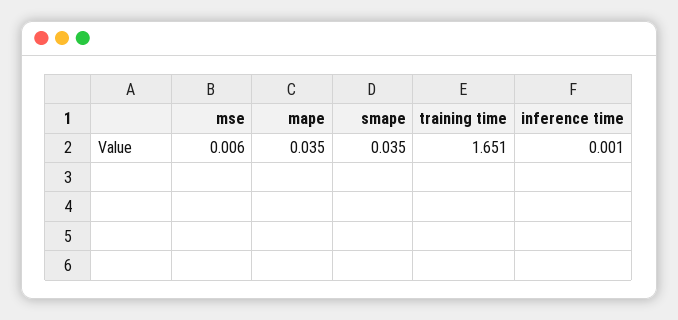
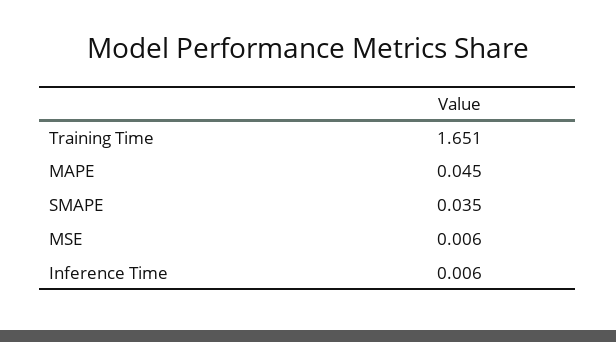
mape: 0.035 -> 0.045
inference time: 0.001 -> 0.006

